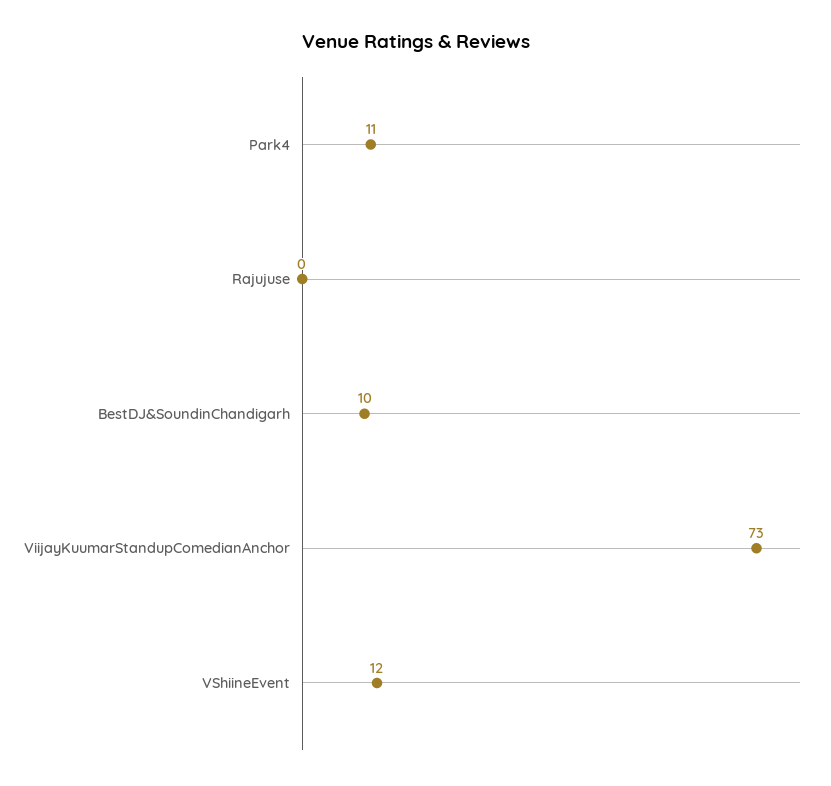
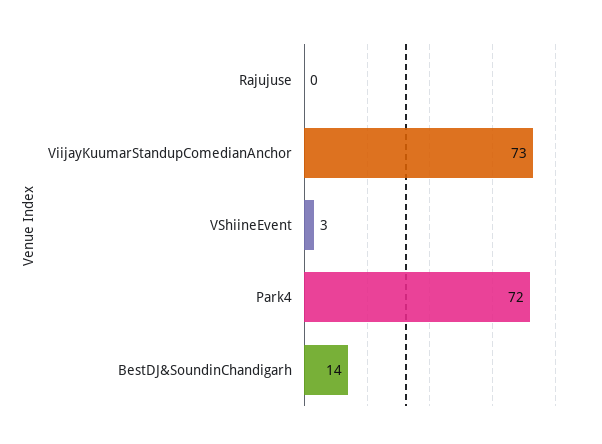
Park4: 11 -> 72
BestDJ&SoundinChandigarh: 10 -> 14
VShiineEvent: 12 -> 3

